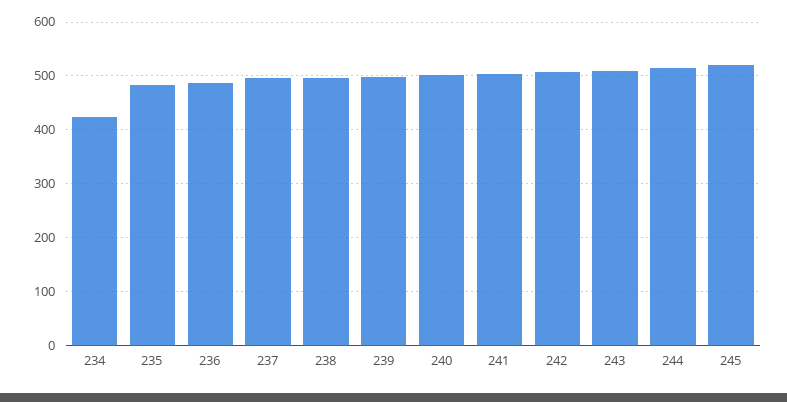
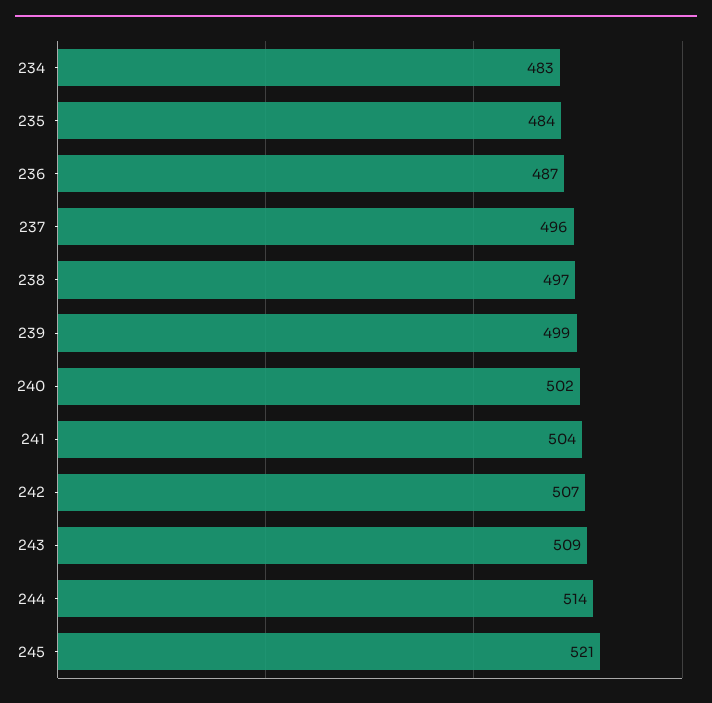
234: 420 -> 483

